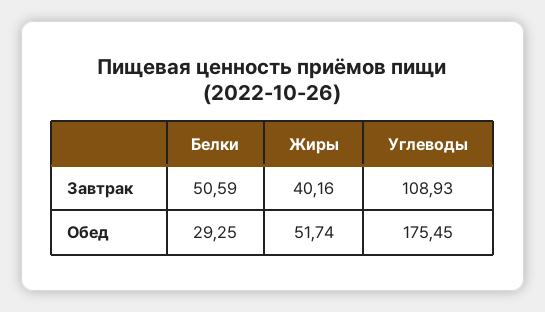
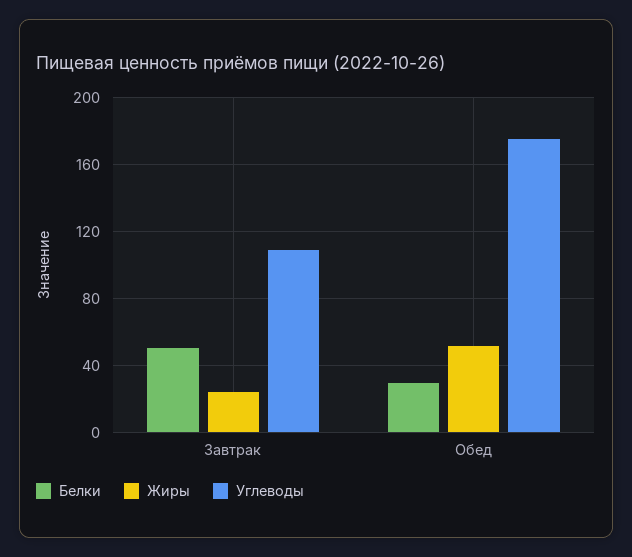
Жиры, Завтрак: 40.16 -> 25

